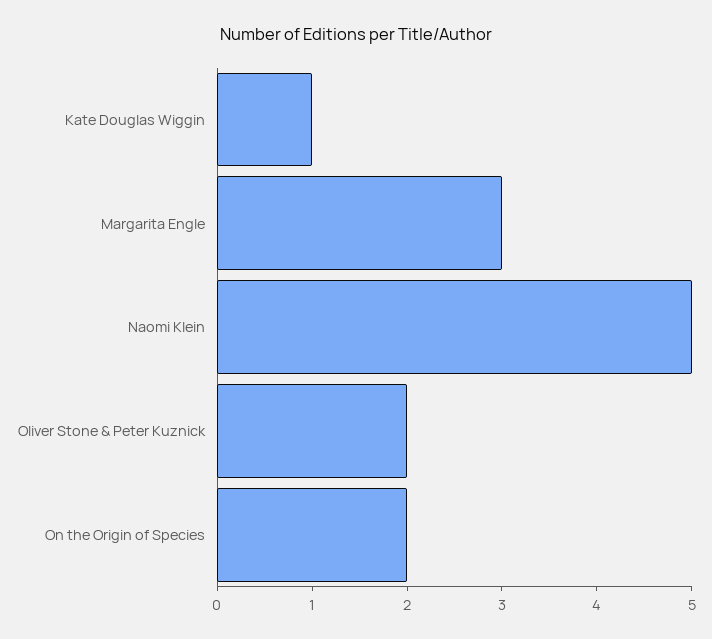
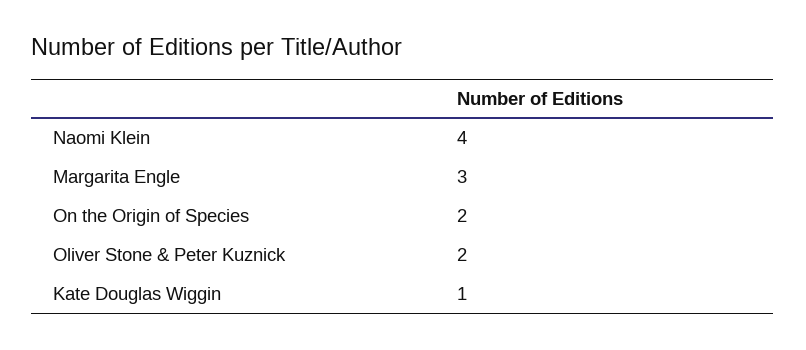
Naomi Klein: 5 -> 4

